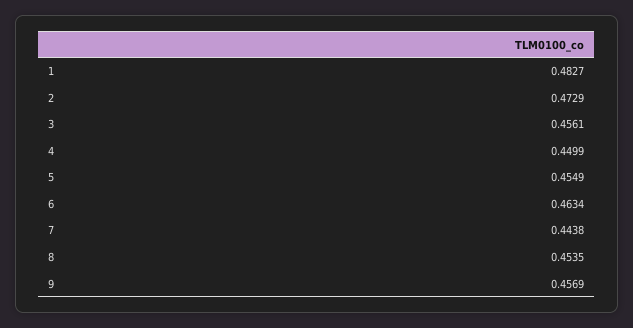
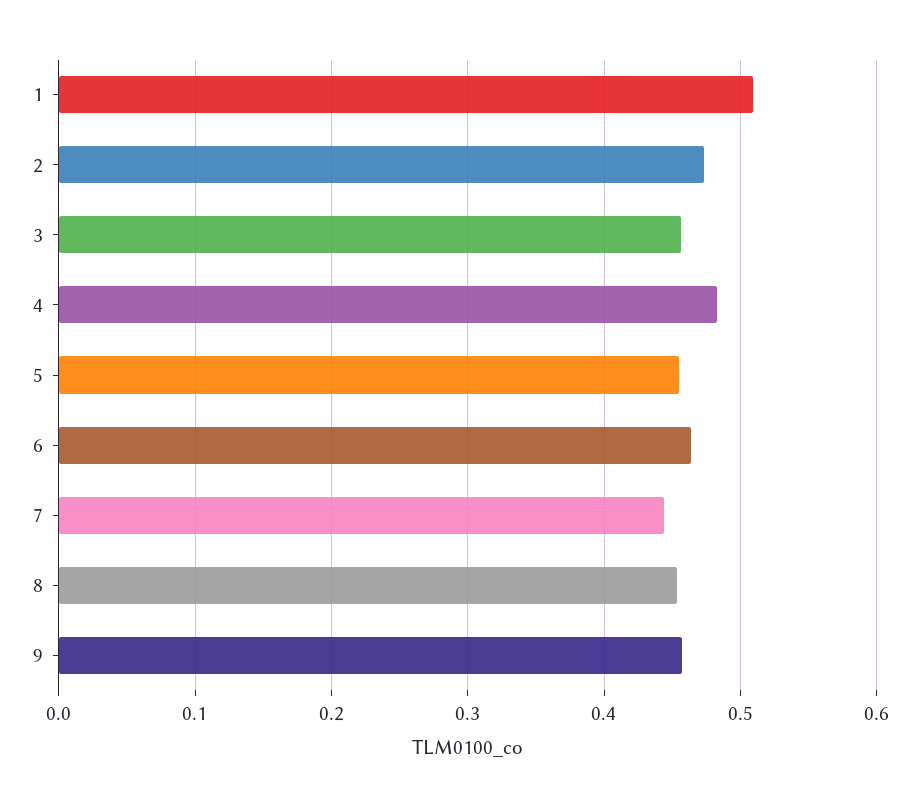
1: 0.4827 -> 0.51
4: 0.4499 -> 0.48

